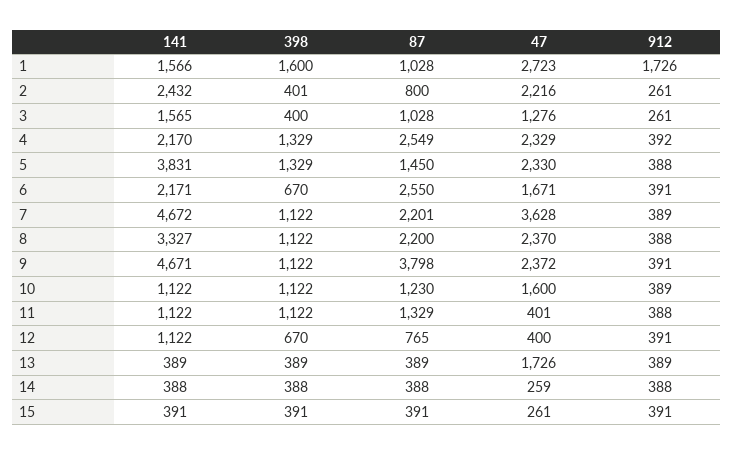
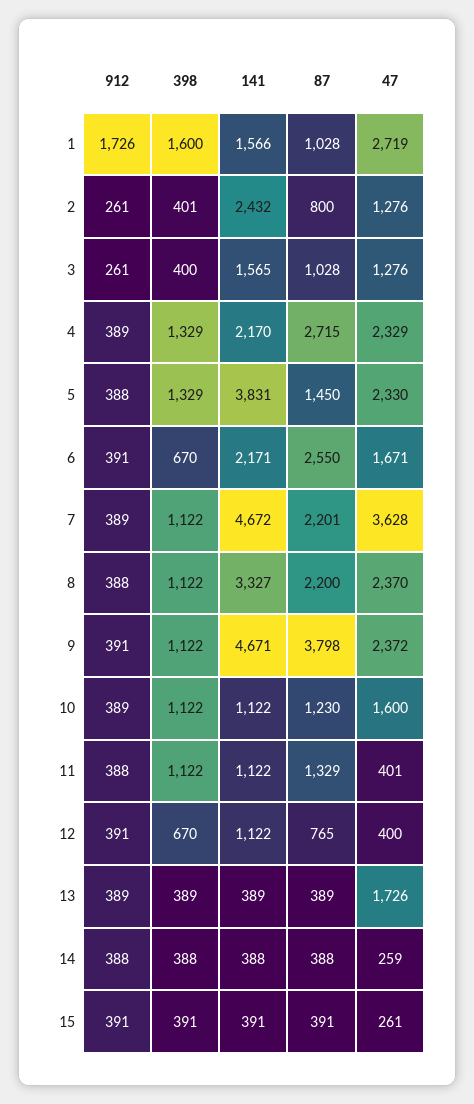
47, 1: 2723 -> 2719
47, 2: 2216 -> 1276
87, 4: 2549 -> 2715
912, 4: 392 -> 389

